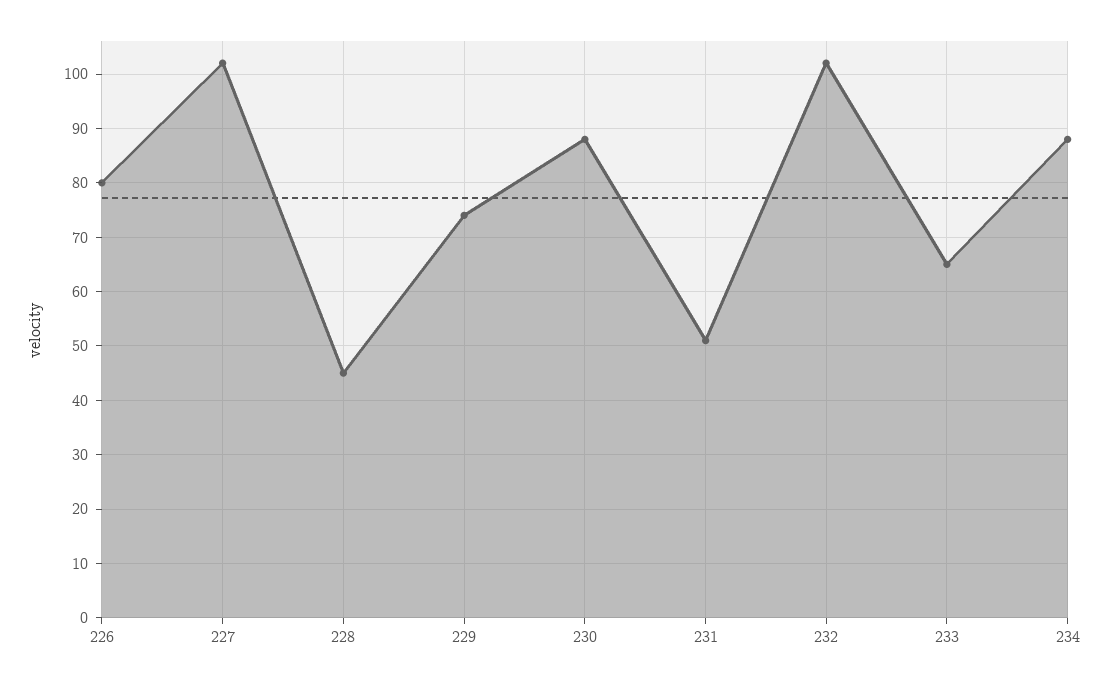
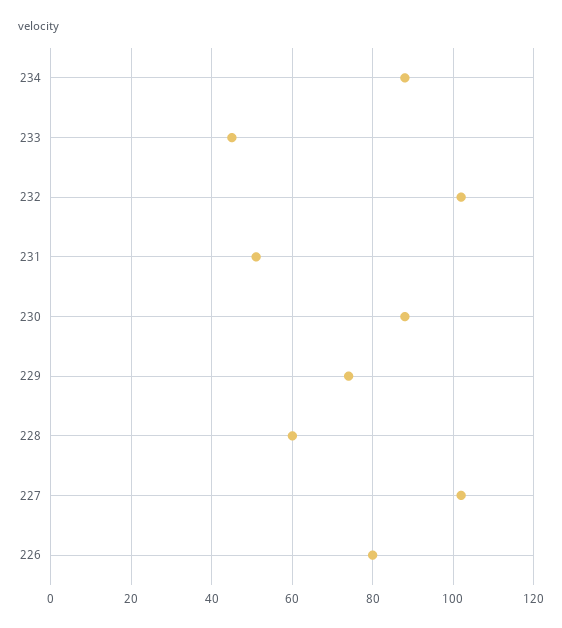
228: 45 -> 60
233: 65 -> 45

